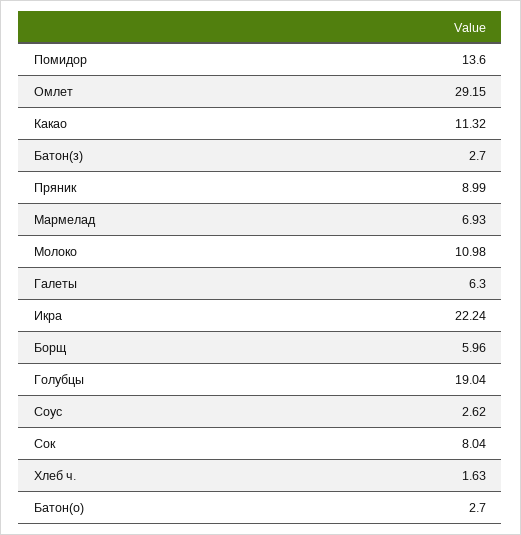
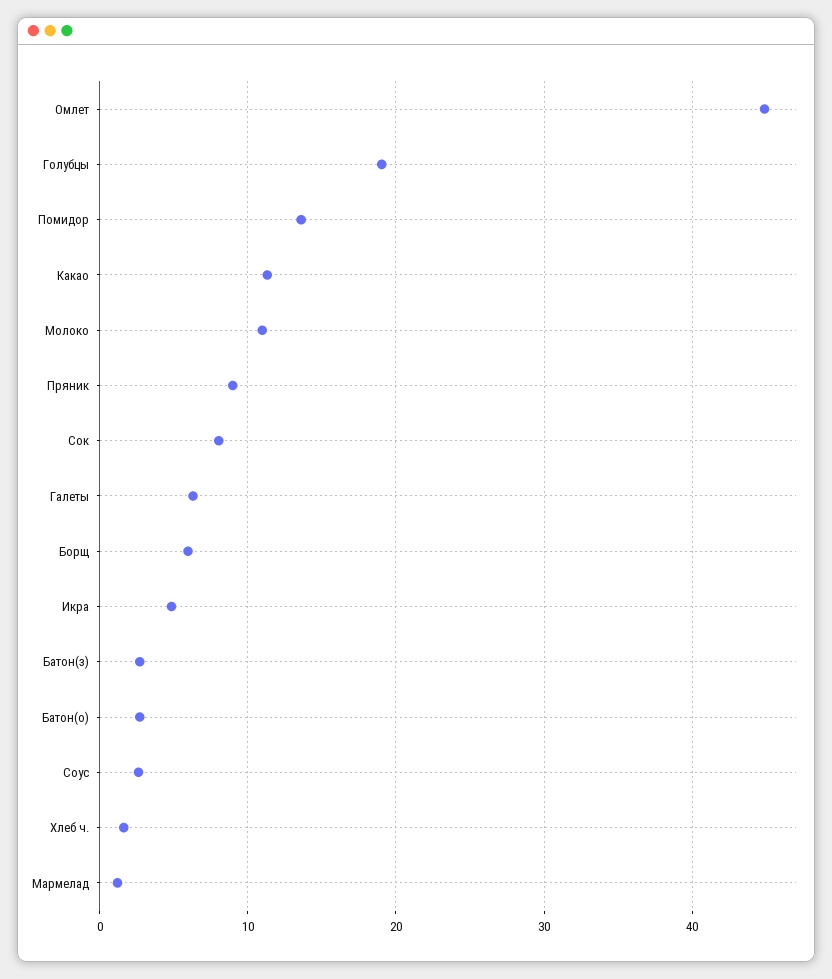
Омлет: 29.15 -> 45
Мармелад: 6.93 -> 1
Икра: 22.24 -> 5

